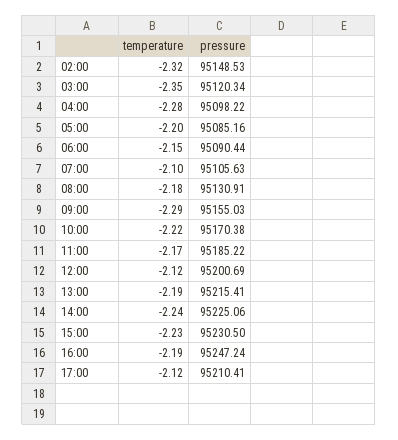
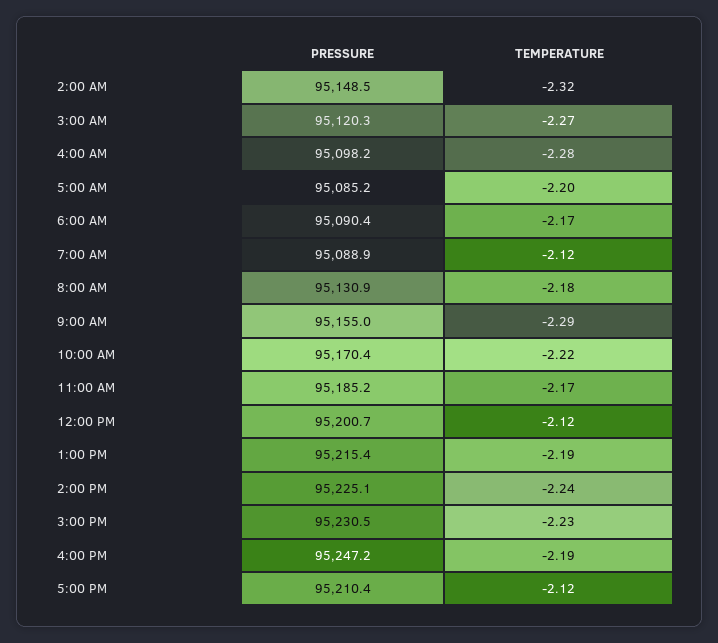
temperature, 03:00: -2.35 -> -2.27
temperature, 06:00: -2.15 -> -2.17
temperature, 07:00: -2.1 -> -2.12
pressure, 07:00: 95105.63 -> 95088.9

